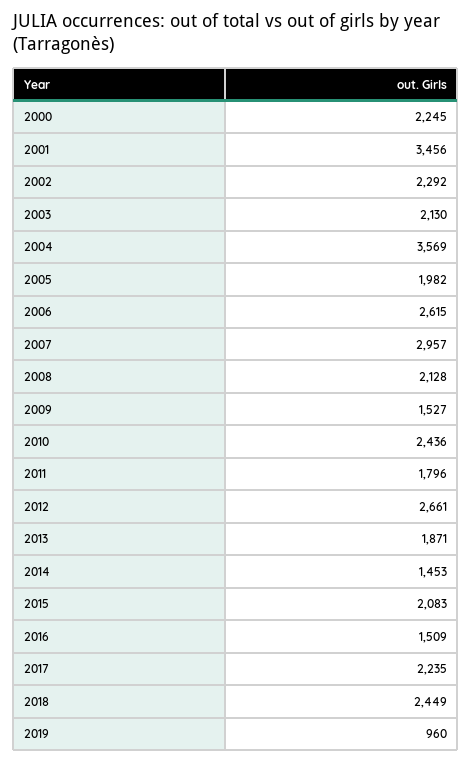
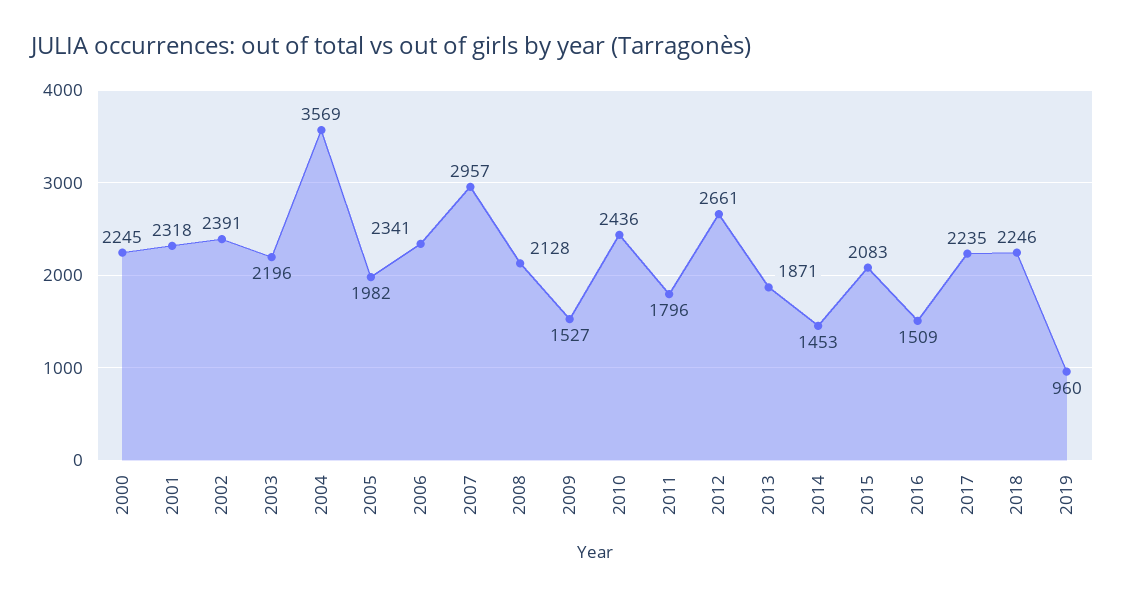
2001: 3456 -> 2318
2002: 2292 -> 2391
2003: 2130 -> 2196
2006: 2615 -> 2341
2018: 2449 -> 2246

